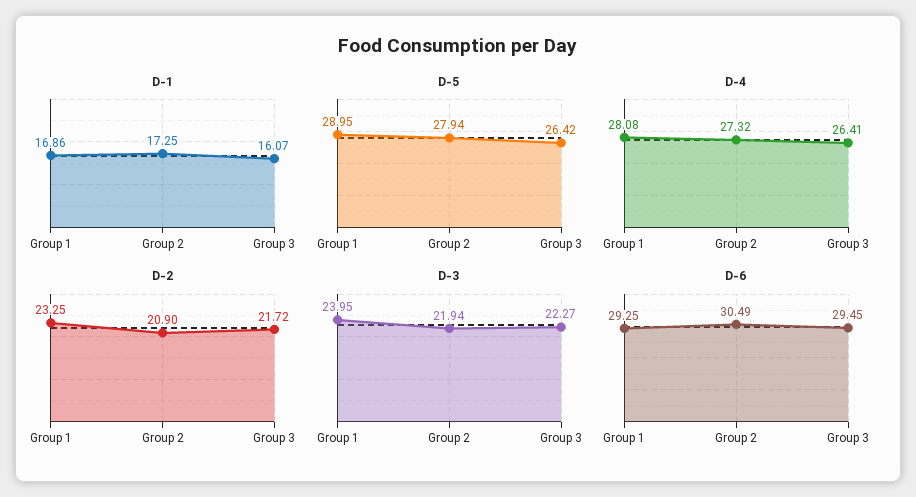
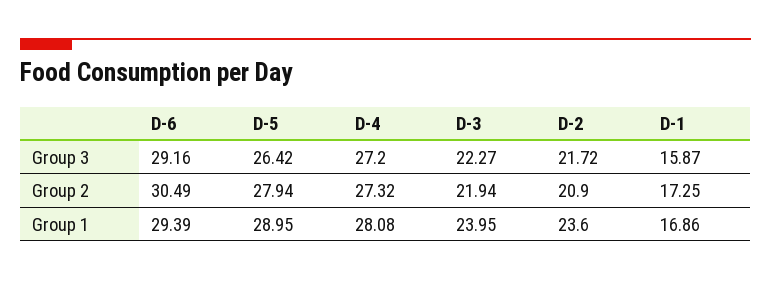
D-1, Group 3: 16.07 -> 15.87
D-4, Group 3: 26.41 -> 27.2
D-2, Group 1: 23.25 -> 23.6
D-6, Group 1: 29.25 -> 29.39
D-6, Group 3: 29.45 -> 29.16

